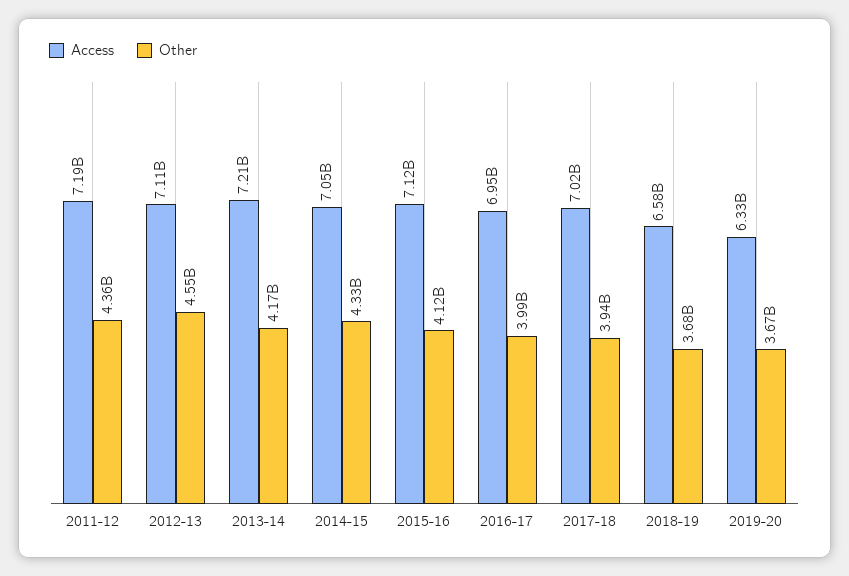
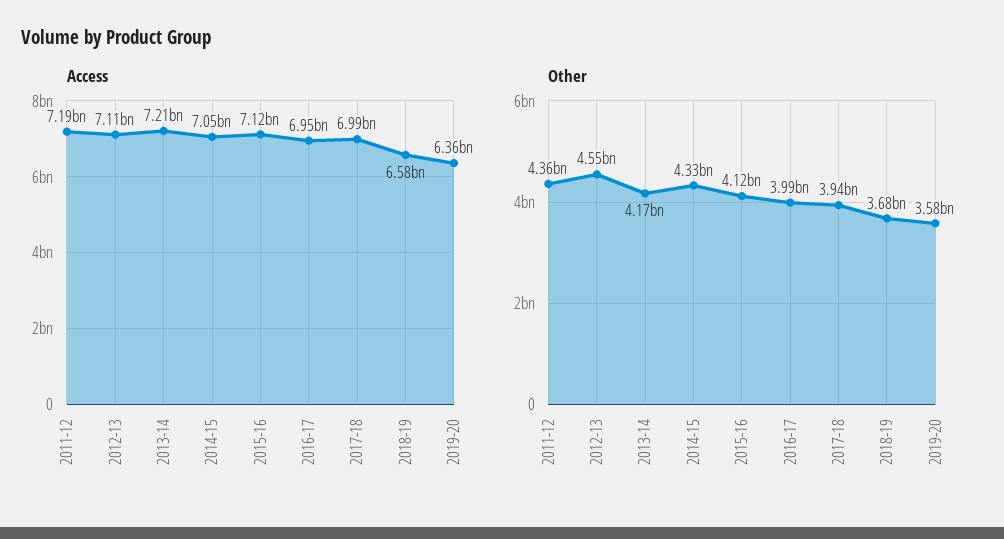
Access, 2017-18: 7020000000 -> 6990000000
Access, 2019-20: 6330000000 -> 6360000000
Other, 2019-20: 3670000000 -> 3580000000

